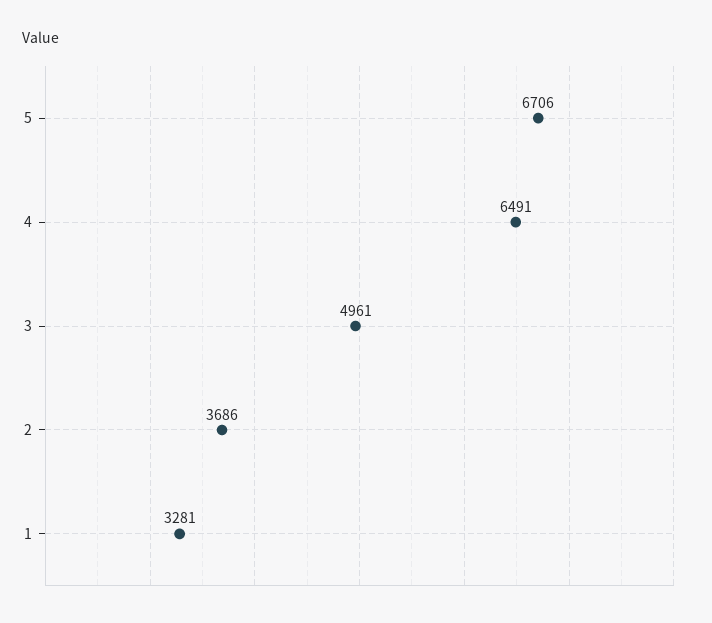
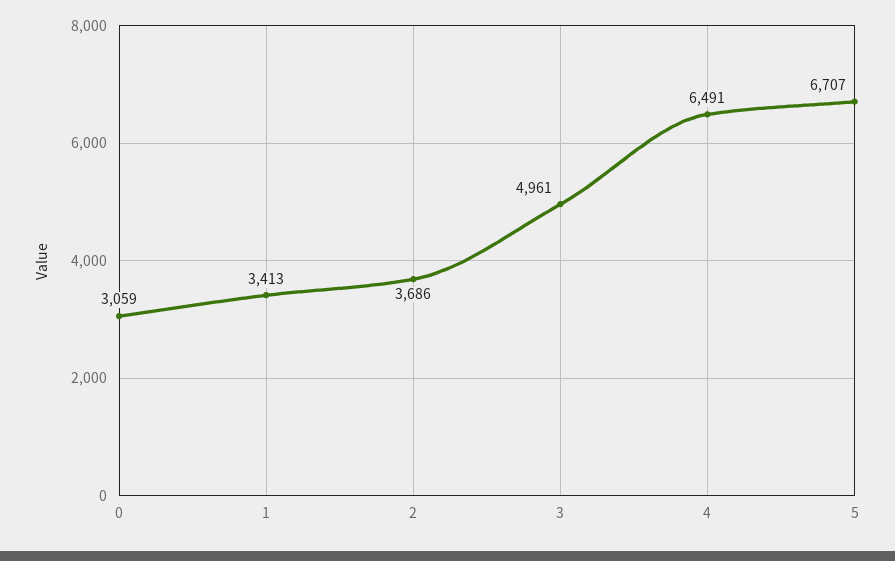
5: 6706 -> 6707
1: 3281 -> 3413
0: none -> 3059

